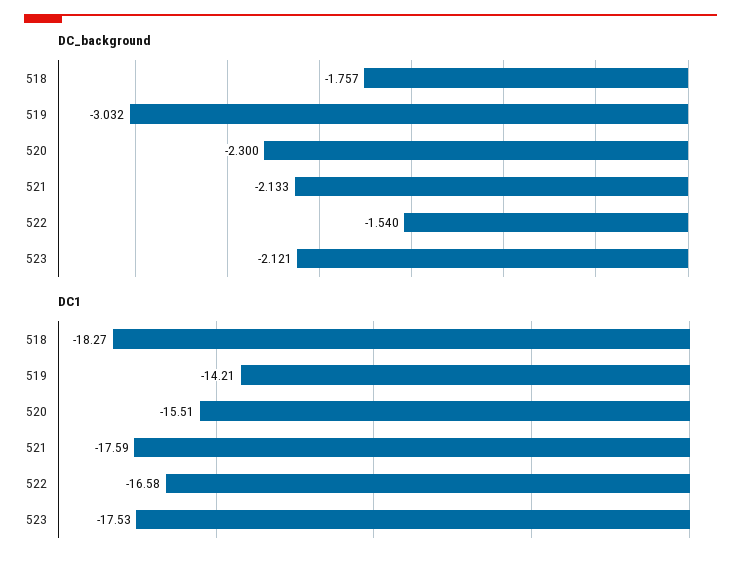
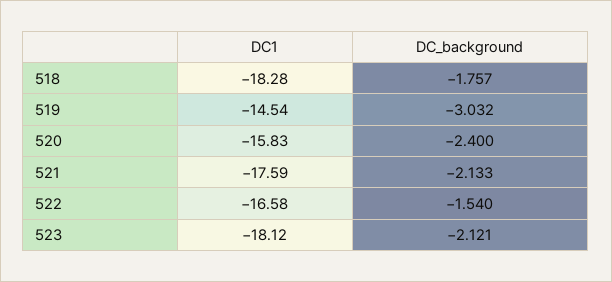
DC_background, 520: -2.3 -> -2.4
DC1, 518: -18.27 -> -18.28
DC1, 519: -14.21 -> -14.54
DC1, 520: -15.51 -> -15.83
DC1, 523: -17.53 -> -18.12

